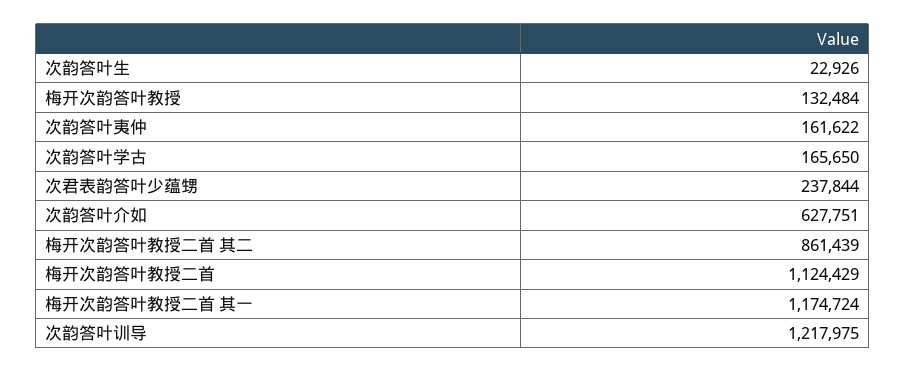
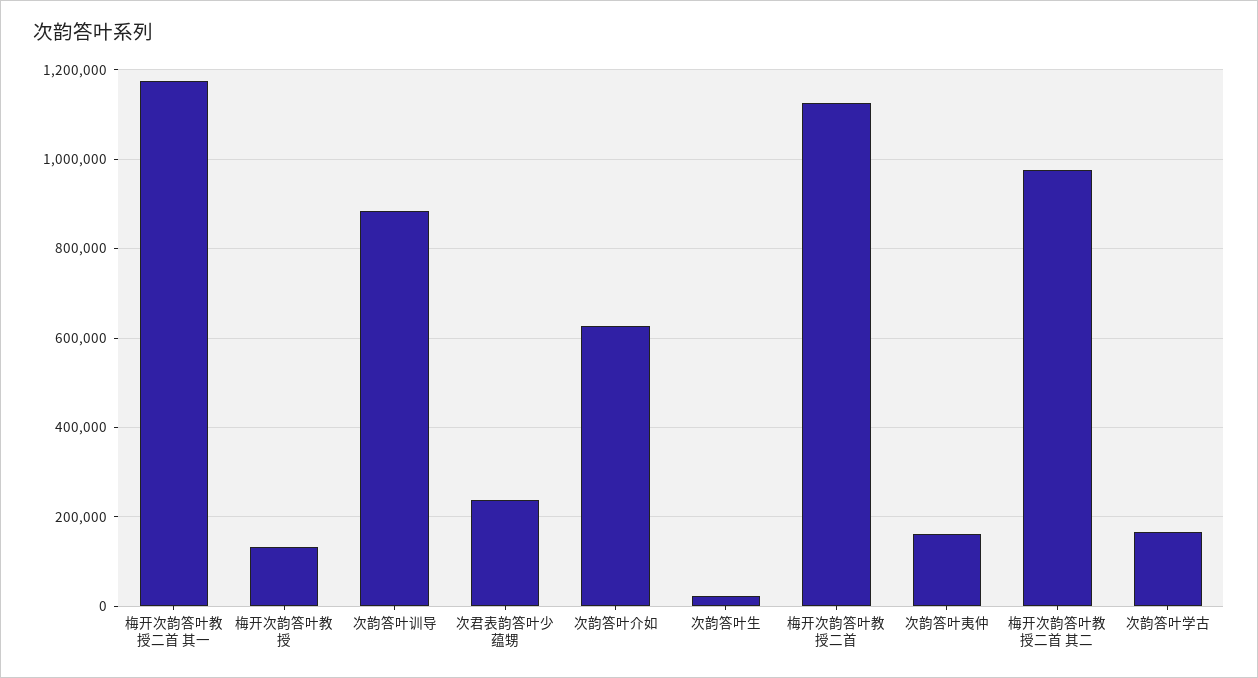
梅开次韵答叶教授二首 其二: 861439 -> 980000
次韵答叶训导: 1217975 -> 880000

